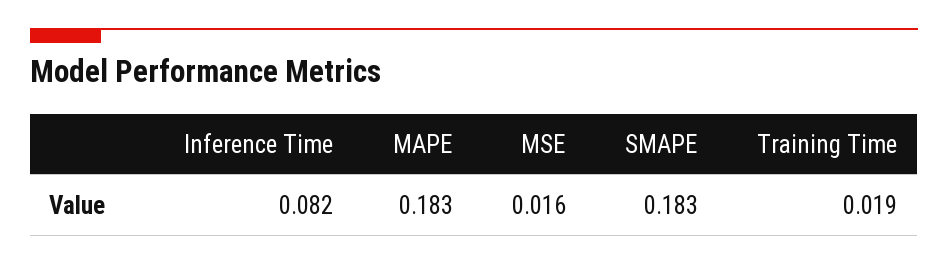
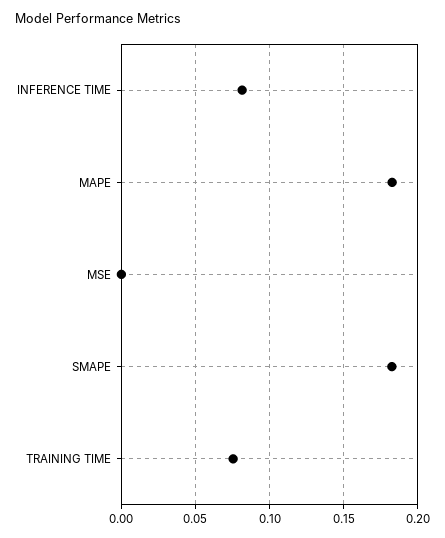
MSE: 0.016 -> 0
Training Time: 0.019 -> 0.075

